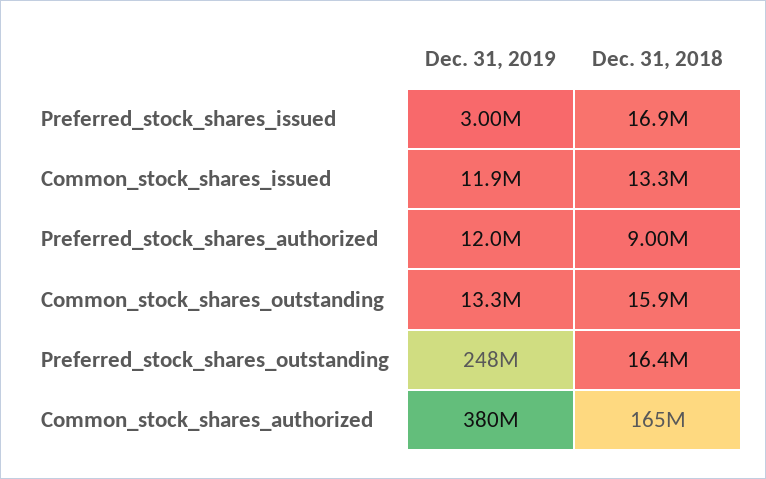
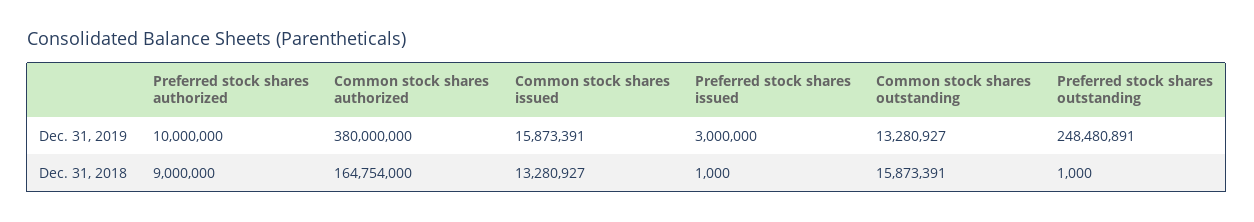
Dec. 31, 2018, Preferred_stock_shares_issued: 16900000 -> 1000
Dec. 31, 2019, Common_stock_shares_issued: 11900000 -> 15873391
Dec. 31, 2019, Preferred_stock_shares_authorized: 12000000 -> 10000000
Dec. 31, 2018, Preferred_stock_shares_outstanding: 16400000 -> 1000

